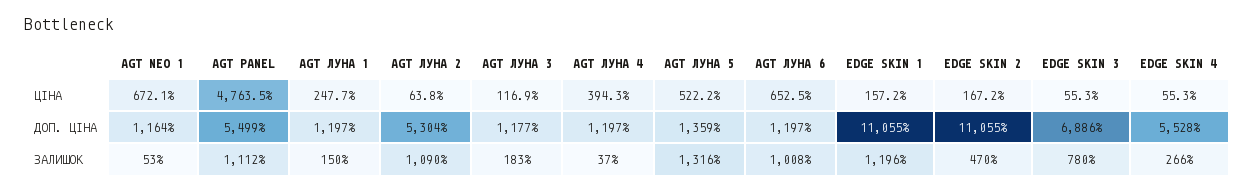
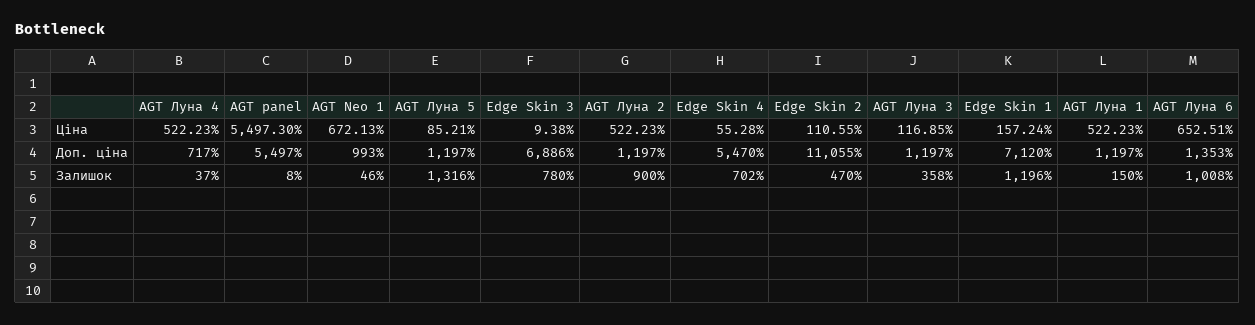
AGT PANEL, ЦІНА: 4763.5 -> 5497.3
AGT ЛУНА 1, ЦІНА: 247.7 -> 522.23
AGT ЛУНА 2, ЦІНА: 63.8 -> 522.23
AGT ЛУНА 4, ЦІНА: 394.3 -> 522.23
AGT ЛУНА 5, ЦІНА: 522.2 -> 85.21
EDGE SKIN 2, ЦІНА: 167.2 -> 110.55
EDGE SKIN 3, ЦІНА: 55.3 -> 9.38
AGT NEO 1, ДОП. ЦІНА: 1164 -> 993
AGT PANEL, ДОП. ЦІНА: 5499 -> 5497
AGT ЛУНА 2, ДОП. ЦІНА: 5304 -> 1197
AGT ЛУНА 3, ДОП. ЦІНА: 1177 -> 1197
AGT ЛУНА 4, ДОП. ЦІНА: 1197 -> 717
AGT ЛУНА 5, ДОП. ЦІНА: 1359 -> 1197
AGT ЛУНА 6, ДОП. ЦІНА: 1197 -> 1353
EDGE SKIN 1, ДОП. ЦІНА: 11055 -> 7120
EDGE SKIN 4, ДОП. ЦІНА: 5528 -> 5470
AGT NEO 1, ЗАЛИШОК: 53 -> 46
AGT PANEL, ЗАЛИШОК: 1112 -> 8
AGT ЛУНА 2, ЗАЛИШОК: 1090 -> 900
AGT ЛУНА 3, ЗАЛИШОК: 183 -> 358
EDGE SKIN 4, ЗАЛИШОК: 266 -> 702

